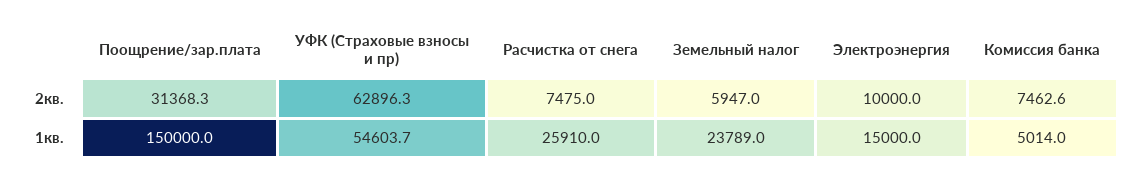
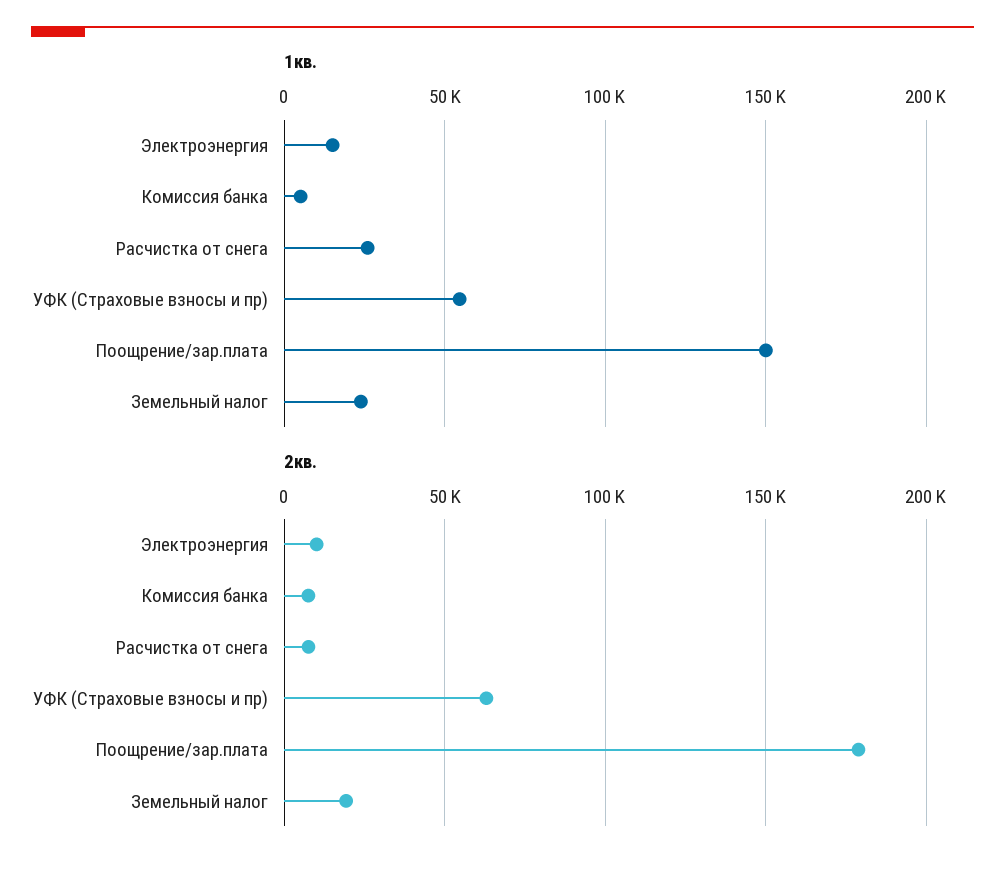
2кв., Поощрение/зар.плата: 31368.3 -> 180000
2кв., Земельный налог: 5947 -> 20000

